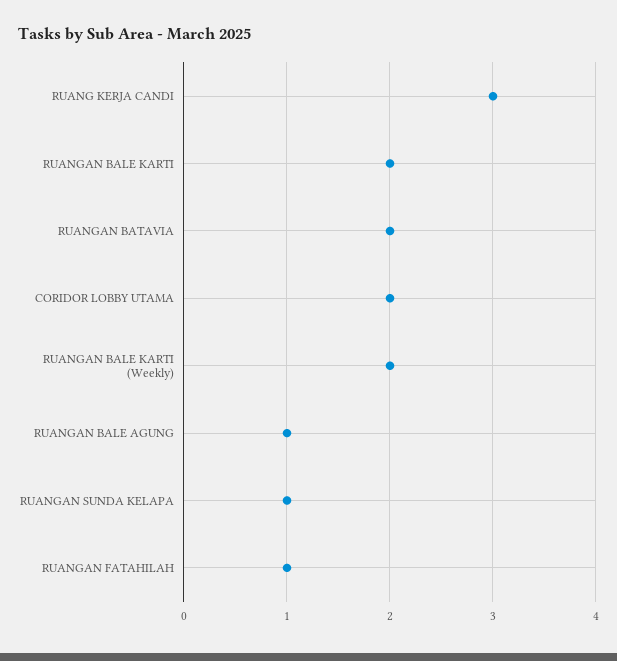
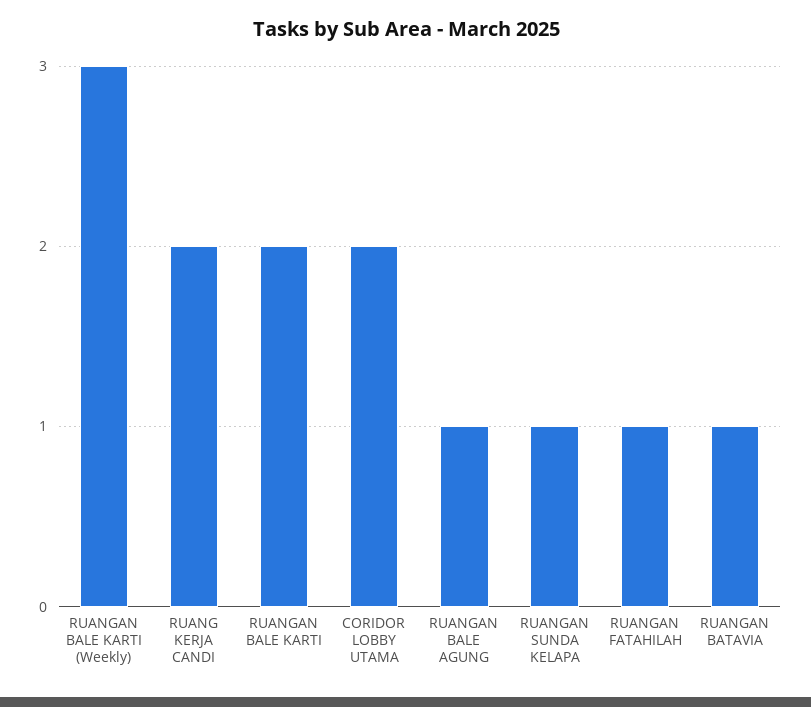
RUANG KERJA CANDI: 3 -> 2
RUANGAN BATAVIA: 2 -> 1
RUANGAN BALE KARTI (Weekly): 2 -> 3

